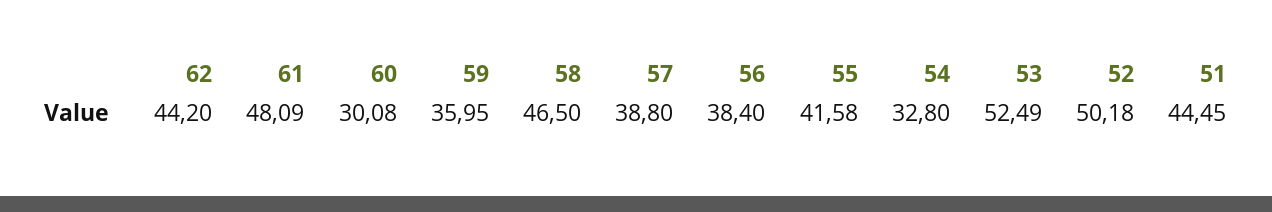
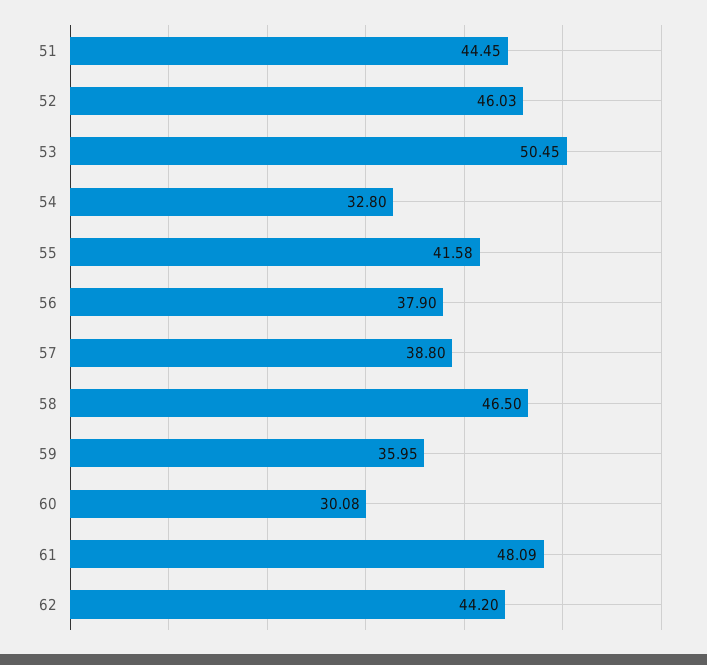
56: 38.4 -> 37.9
53: 52.49 -> 50.45
52: 50.18 -> 46.03

